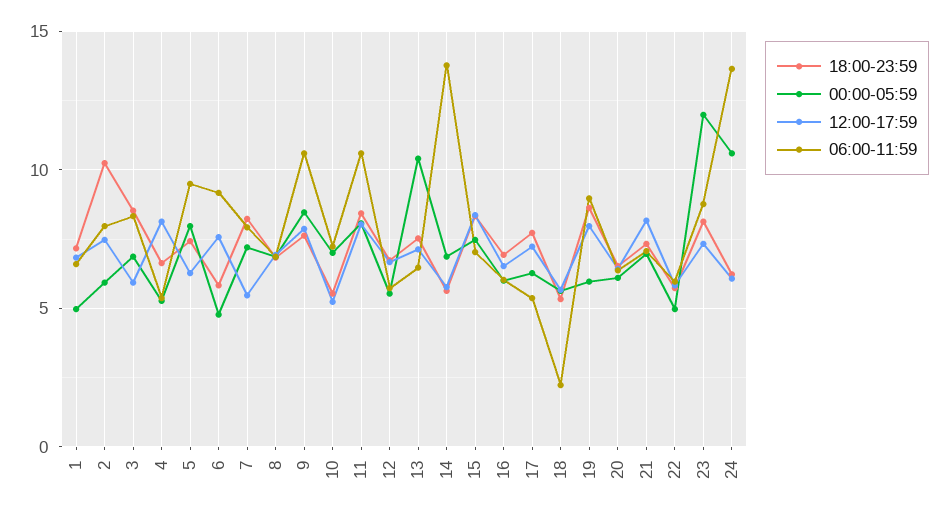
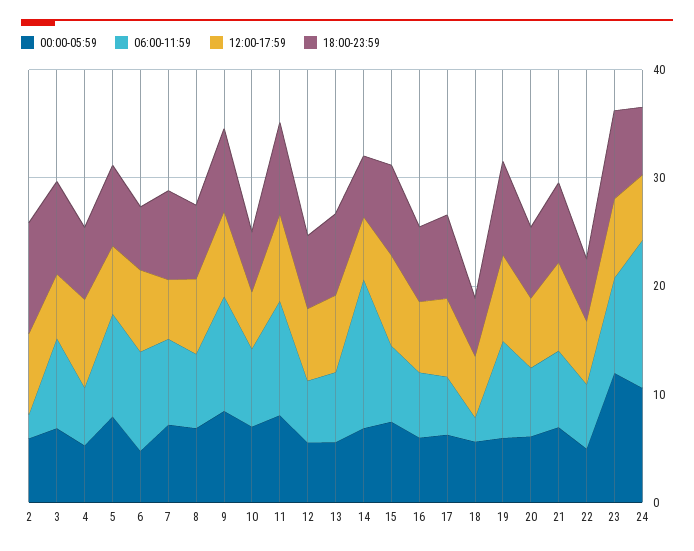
18:00-23:59, 1: 7 -> none
00:00-05:59, 1: 5 -> none
12:00-17:59, 1: 7 -> none
06:00-11:59, 1: 6.5 -> none
06:00-11:59, 2: 8 -> 2
00:00-05:59, 13: 10.5 -> 6

